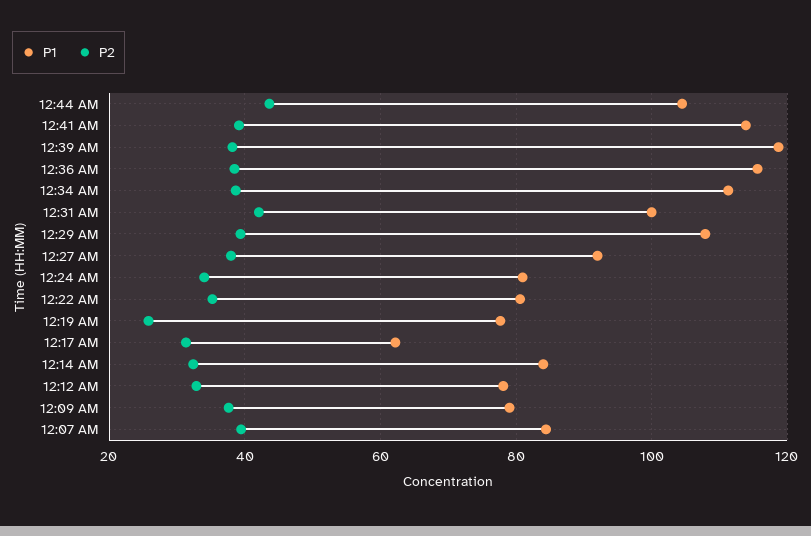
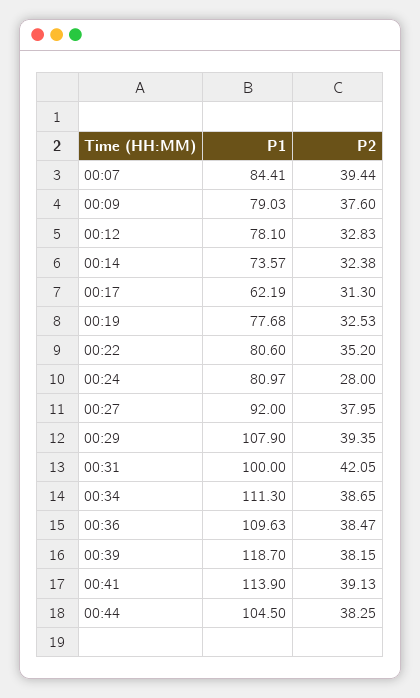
P2, 12:44 AM: 44 -> 38.25
P1, 12:36 AM: 116 -> 109.63
P2, 12:24 AM: 34 -> 28
P2, 12:19 AM: 26 -> 32.53
P1, 12:14 AM: 84 -> 73.57

